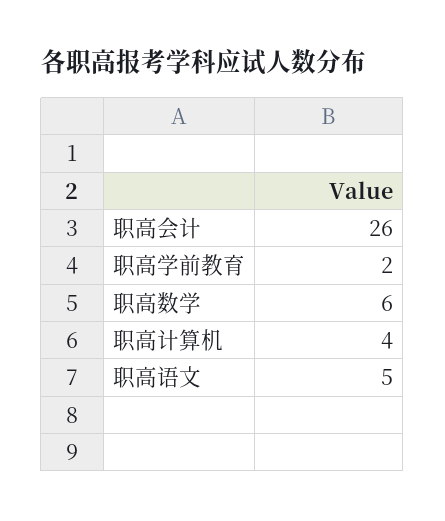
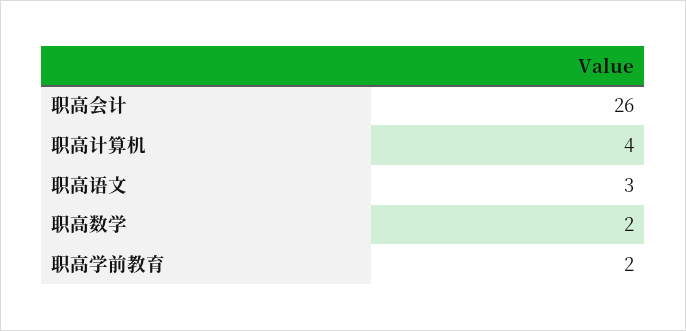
职高数学: 6 -> 2
职高语文: 5 -> 3

